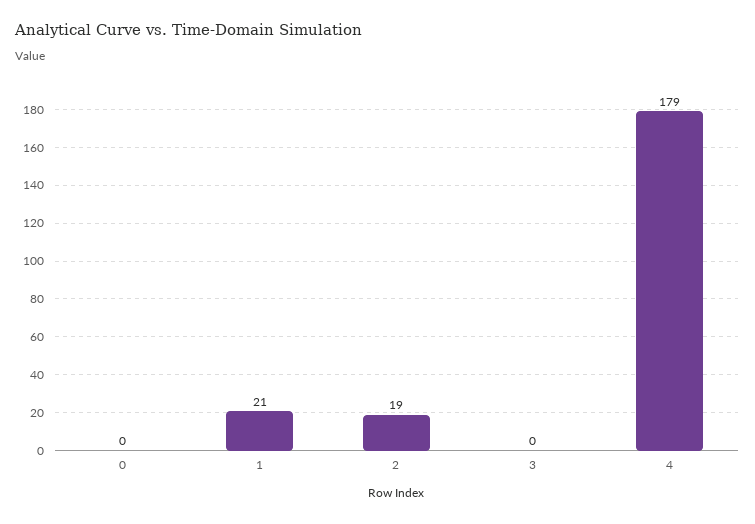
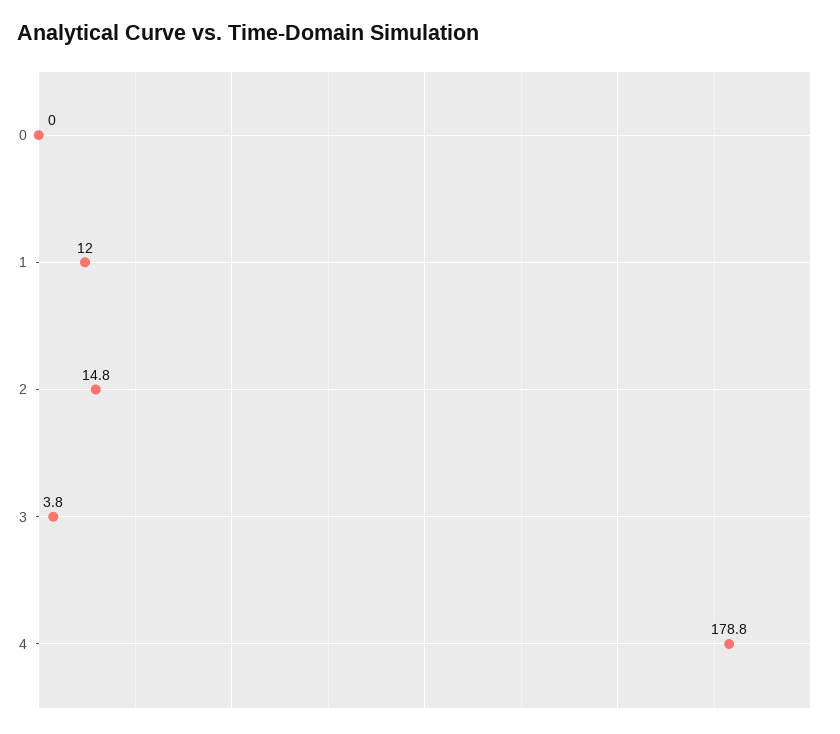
1: 21 -> 12
2: 19 -> 14.8
3: 0 -> 3.8

